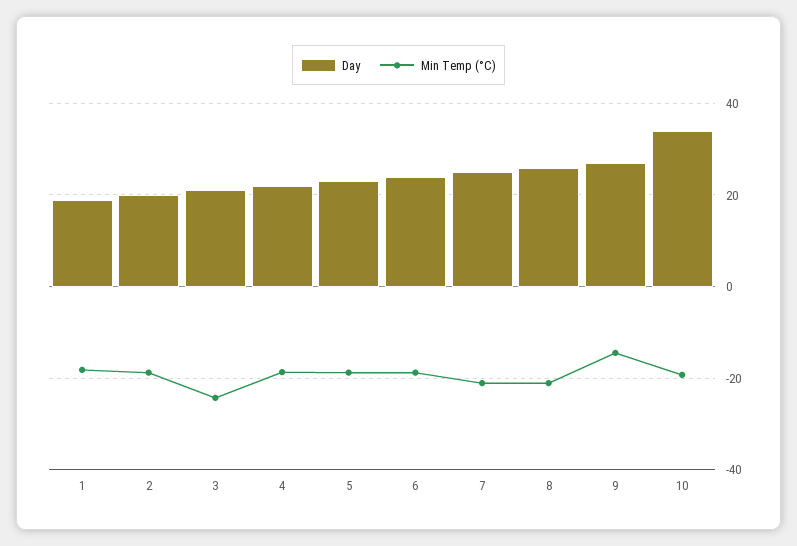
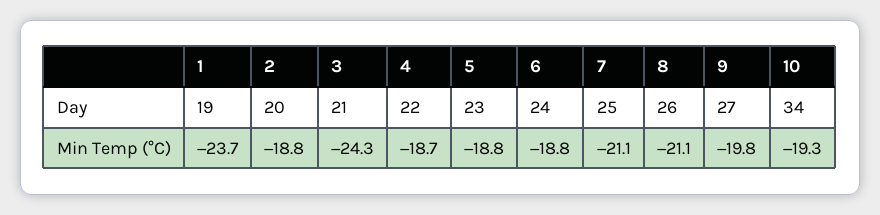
Min Temp (°C), 1: -18 -> -23.7
Min Temp (°C), 9: -14 -> -19.8

